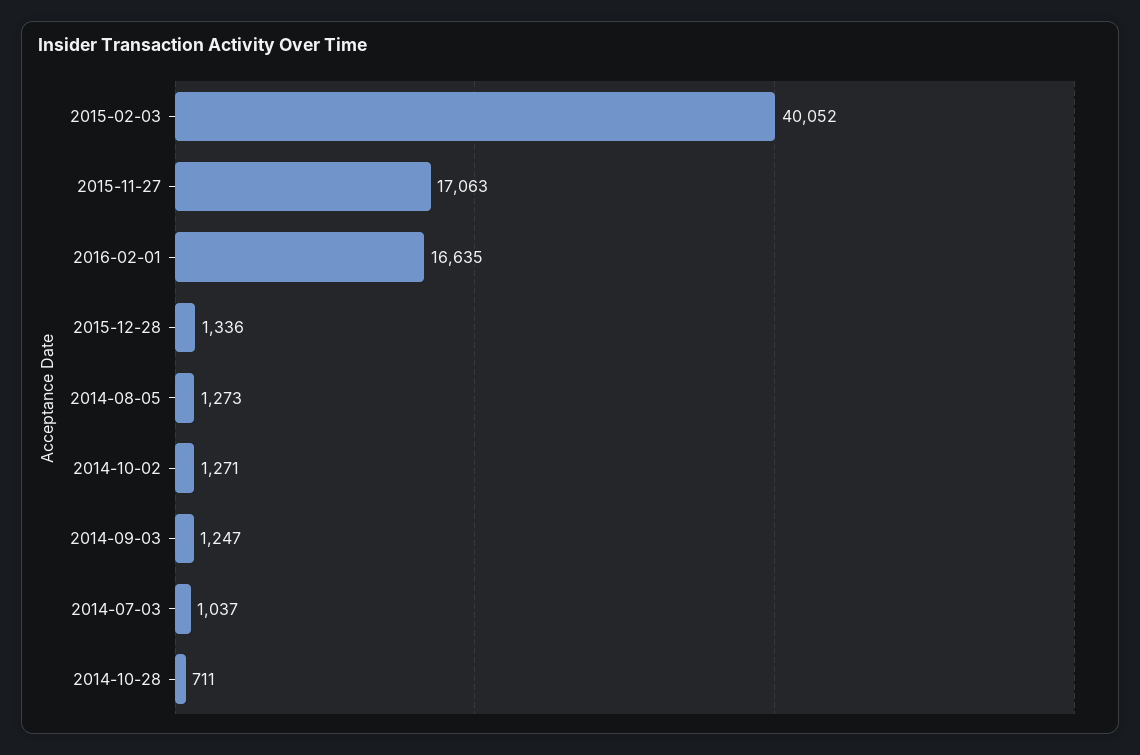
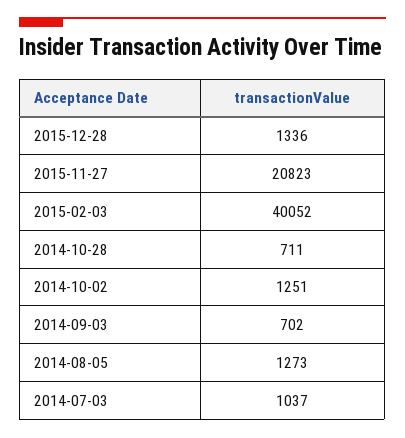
2015-11-27: 17063 -> 20823
2016-02-01: 16635 -> none
2014-10-02: 1271 -> 1251
2014-09-03: 1247 -> 702

